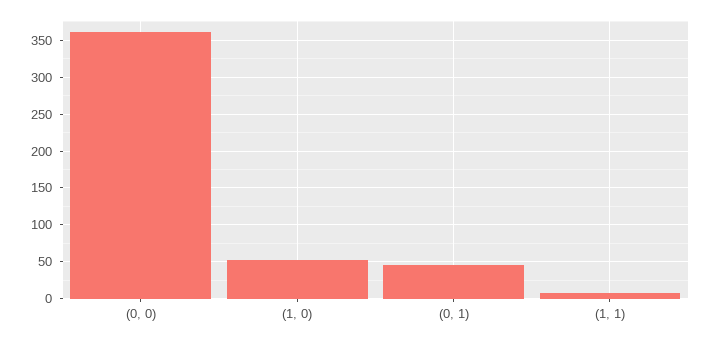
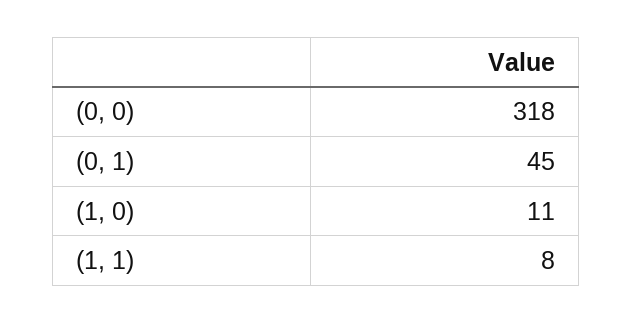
(0, 0): 360 -> 318
(1, 0): 50 -> 11

